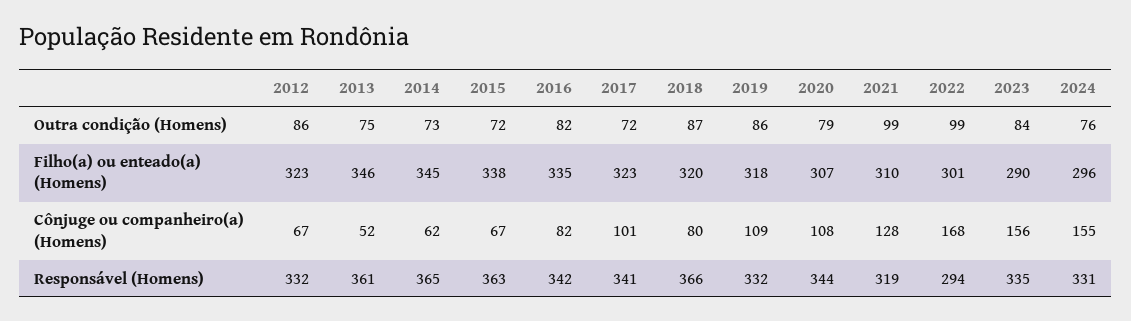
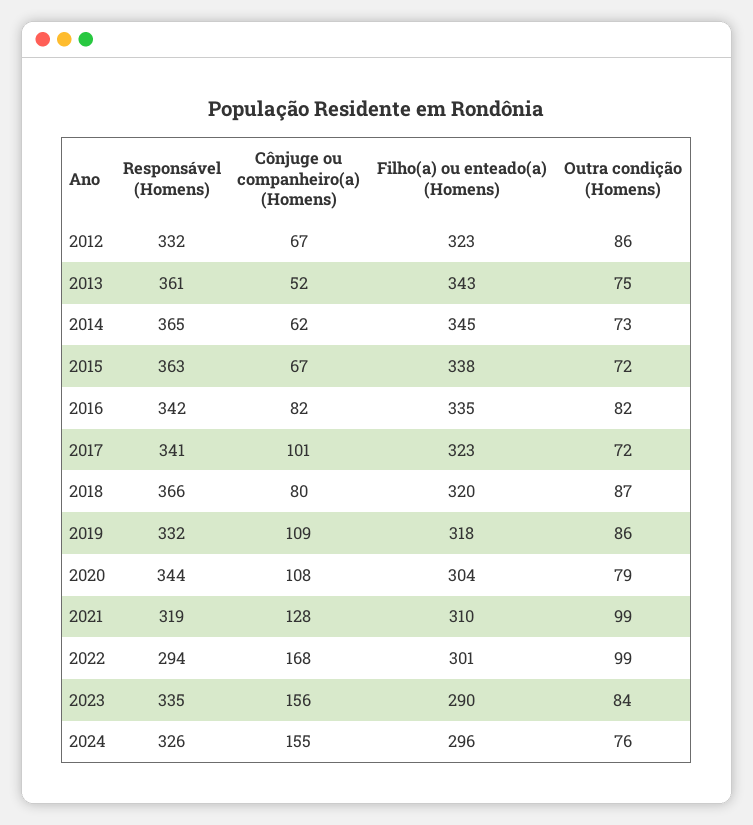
2013, Filho(a) ou enteado(a) (Homens): 346 -> 343
2020, Filho(a) ou enteado(a) (Homens): 307 -> 304
2024, Responsável (Homens): 331 -> 326

